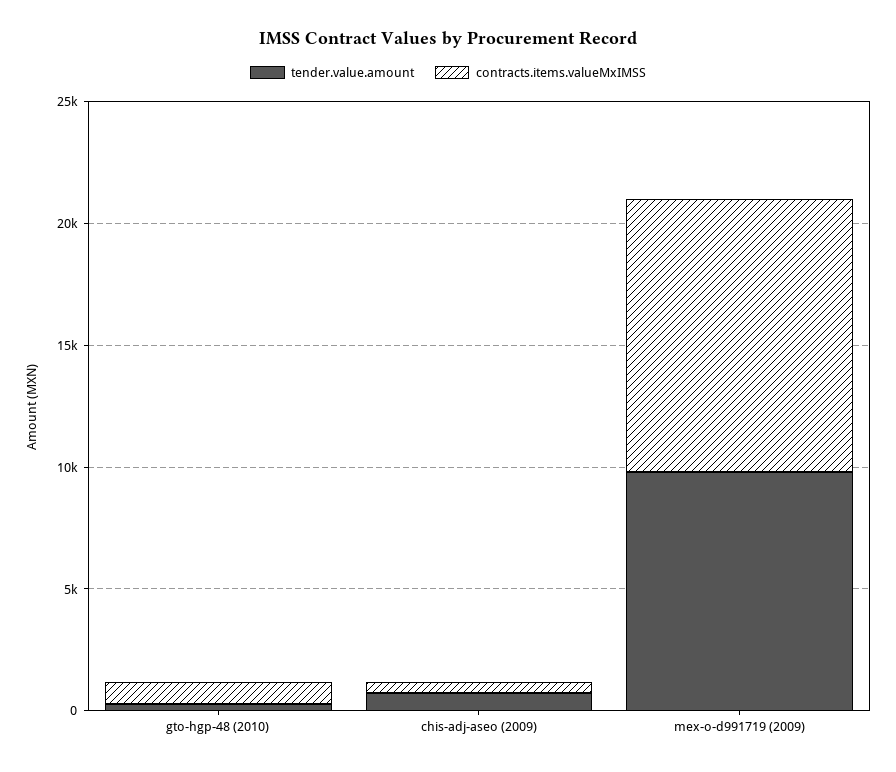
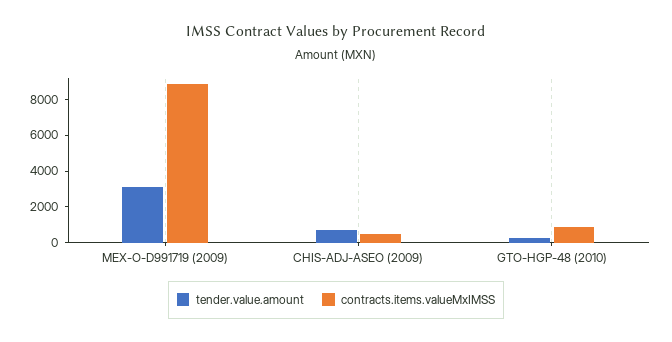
tender.value.amount, mex-o-d991719 (2009): 10000 -> 3000
contracts.items.valueMxIMSS, mex-o-d991719 (2009): 11000 -> 9000

